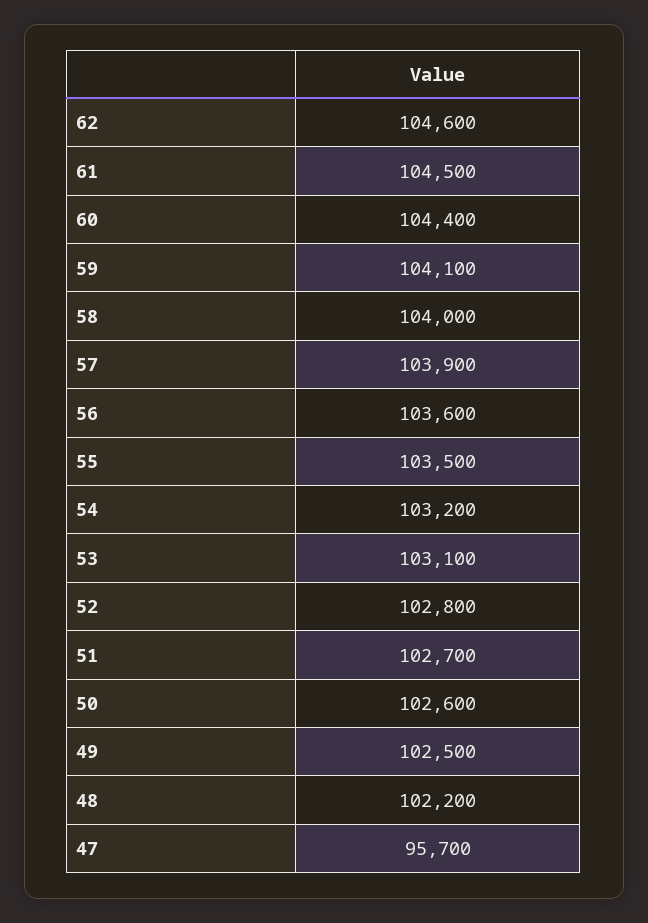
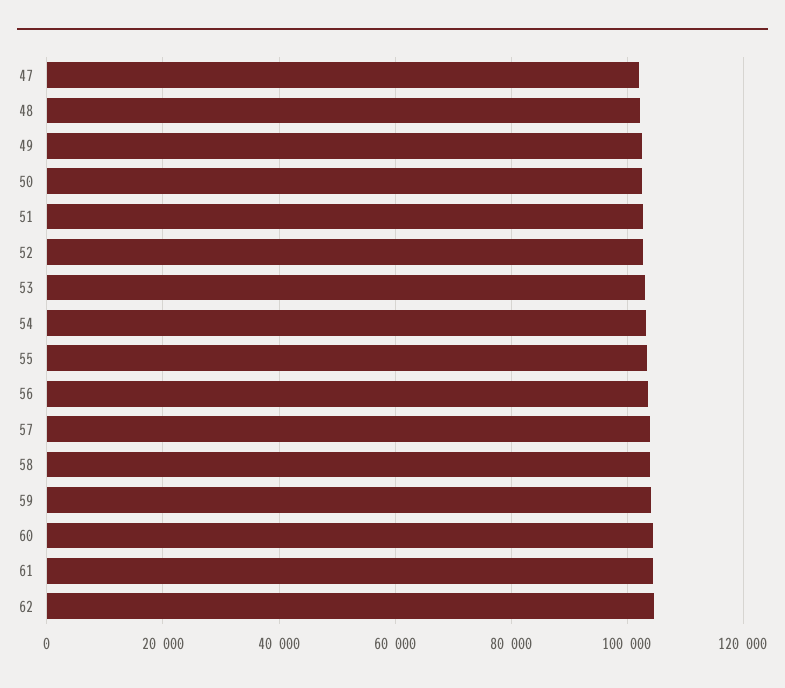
47: 95700 -> 102000

